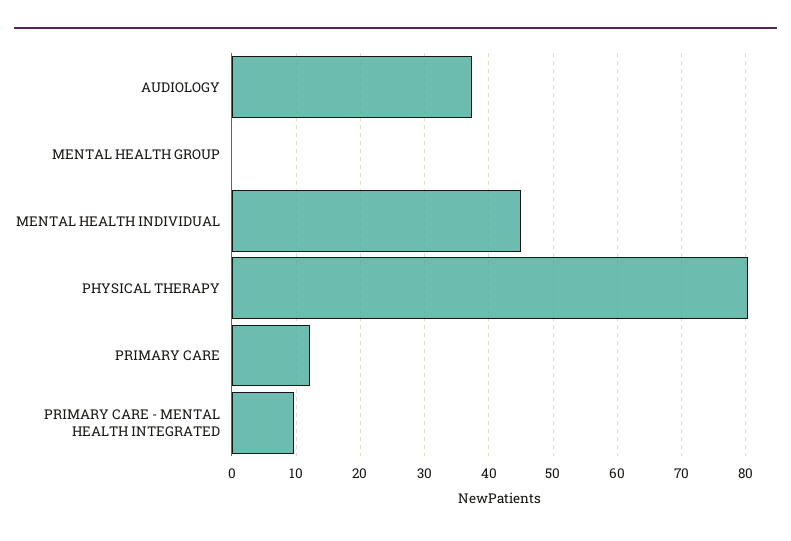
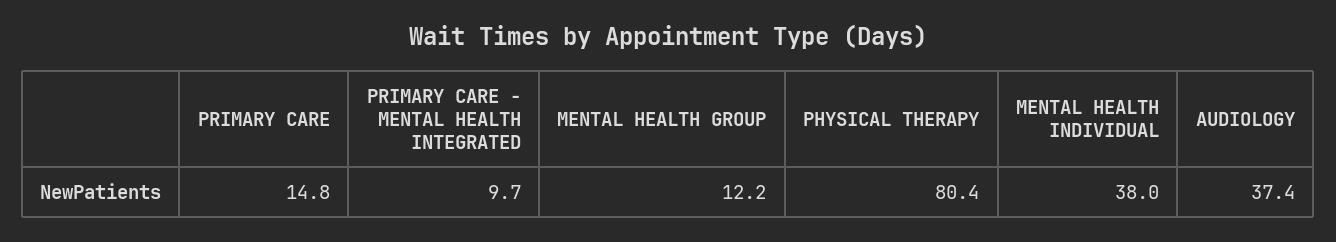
MENTAL HEALTH GROUP: 0 -> 12.2
MENTAL HEALTH INDIVIDUAL: 45 -> 38
PRIMARY CARE: 12 -> 14.8

